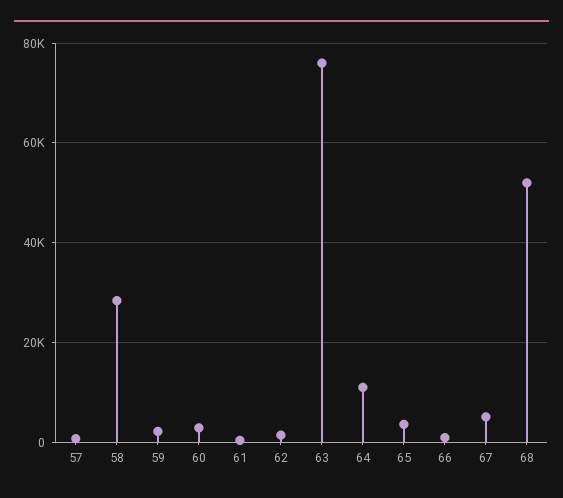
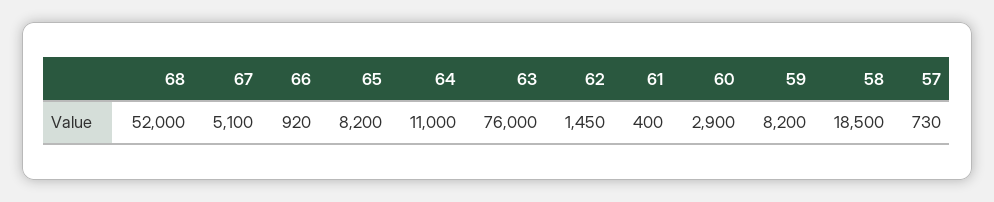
58: 28000 -> 18500
59: 2000 -> 8200
65: 4000 -> 8200

